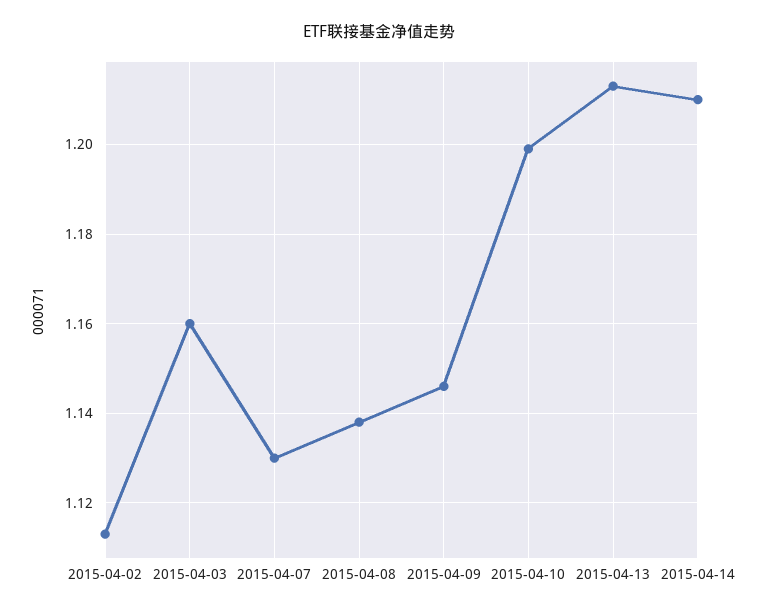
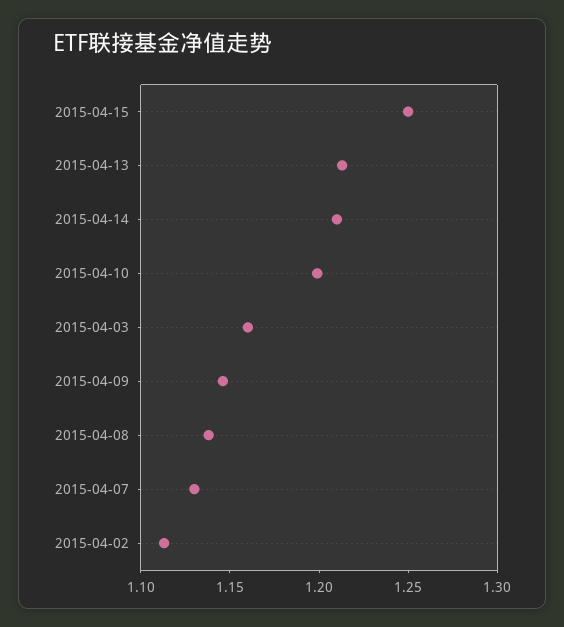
2015-04-15: none -> 1.25

